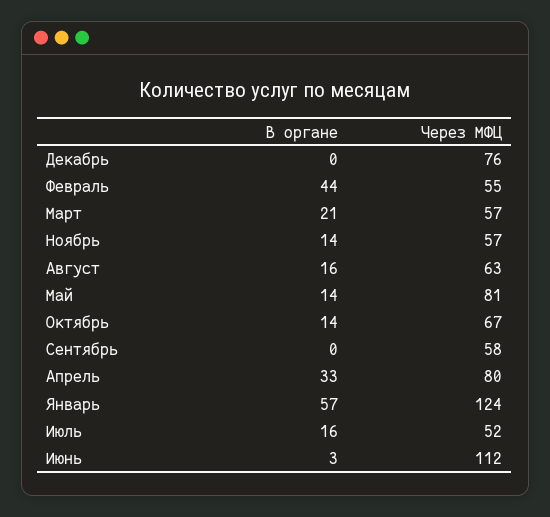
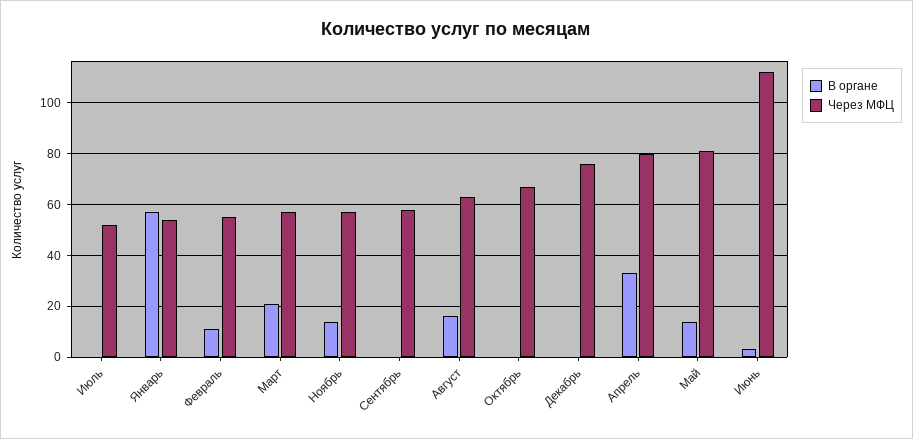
В органе, Февраль: 44 -> 10
В органе, Октябрь: 14 -> 0
Через МФЦ, Январь: 124 -> 55
В органе, Июль: 16 -> 0

